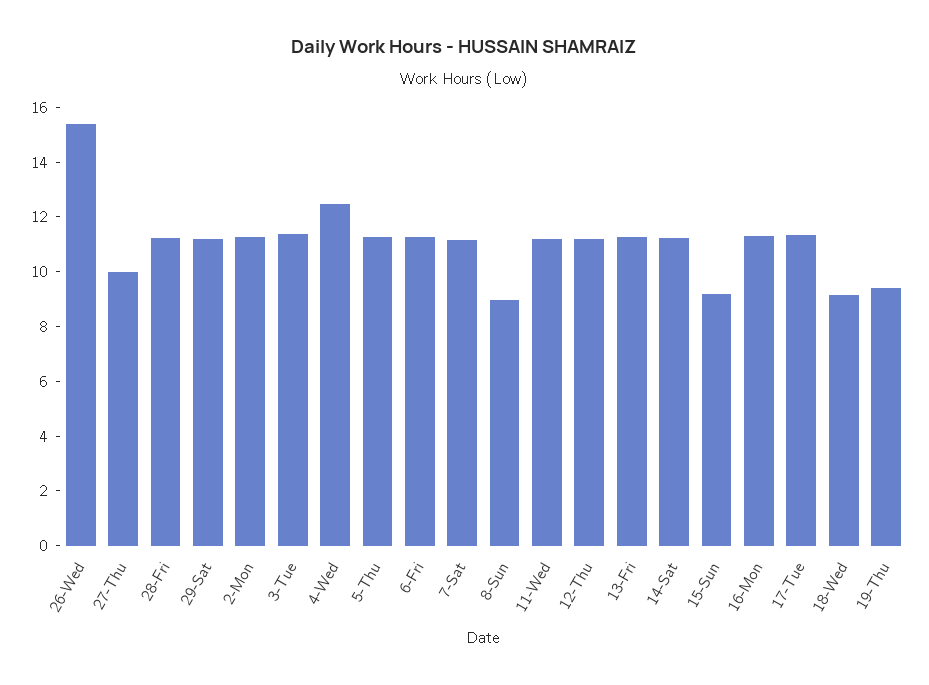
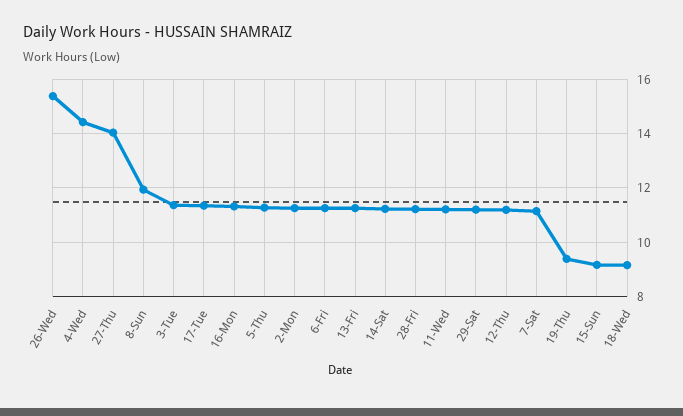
27-Thu: 10 -> 14
4-Wed: 12.5 -> 14.5
8-Sun: 9 -> 12

